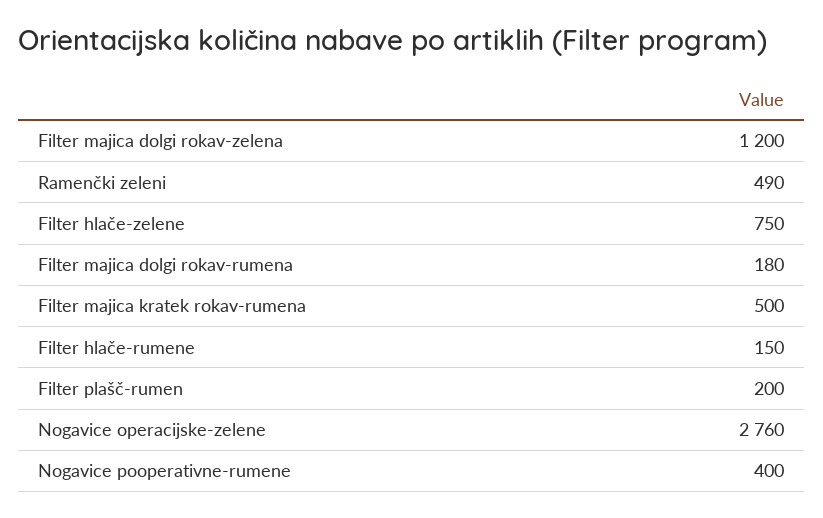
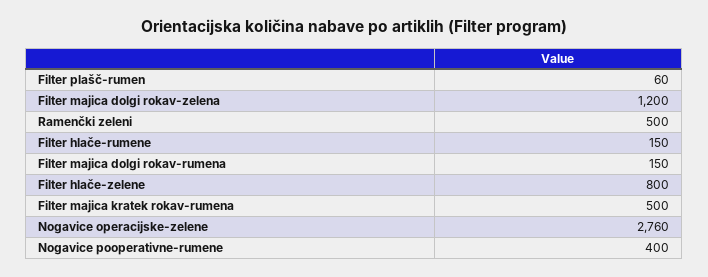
Ramenčki zeleni: 490 -> 500
Filter hlače-zelene: 750 -> 800
Filter majica dolgi rokav-rumena: 180 -> 150
Filter plašč-rumen: 200 -> 60

